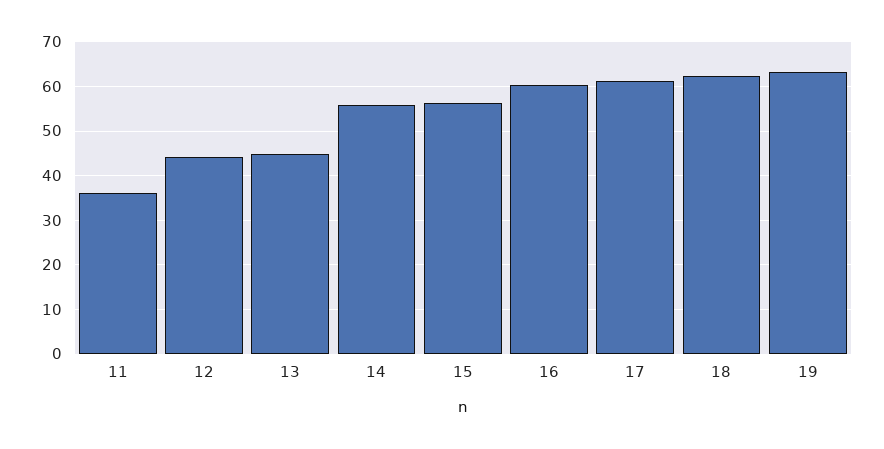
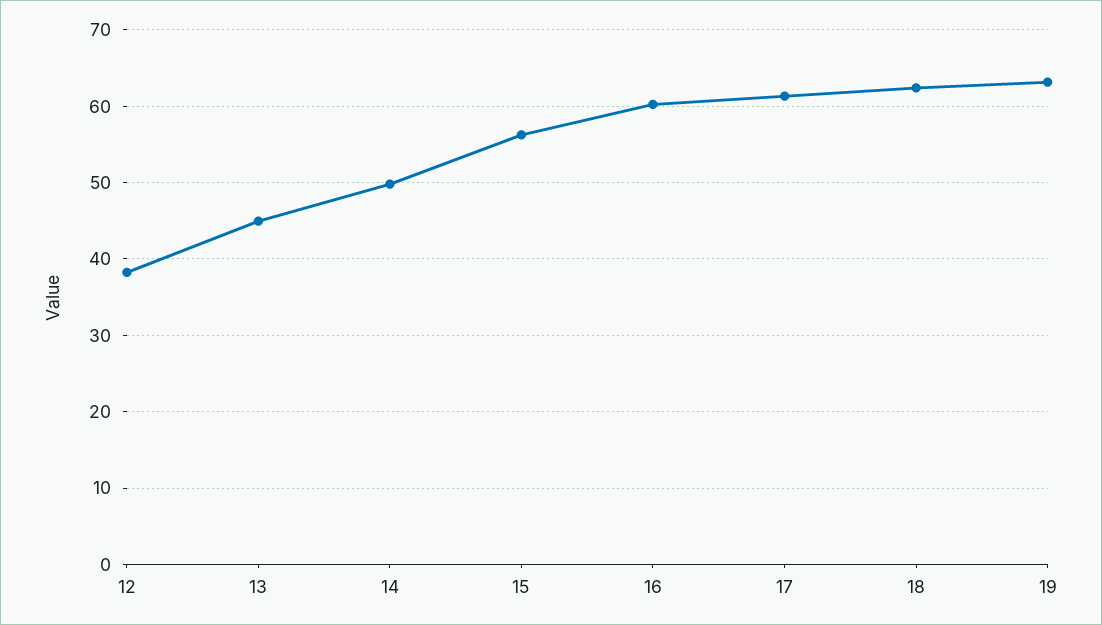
11: 36 -> none
12: 44 -> 38
14: 56 -> 50

